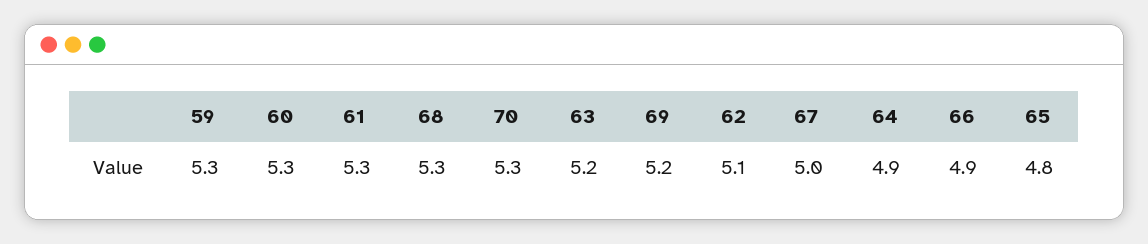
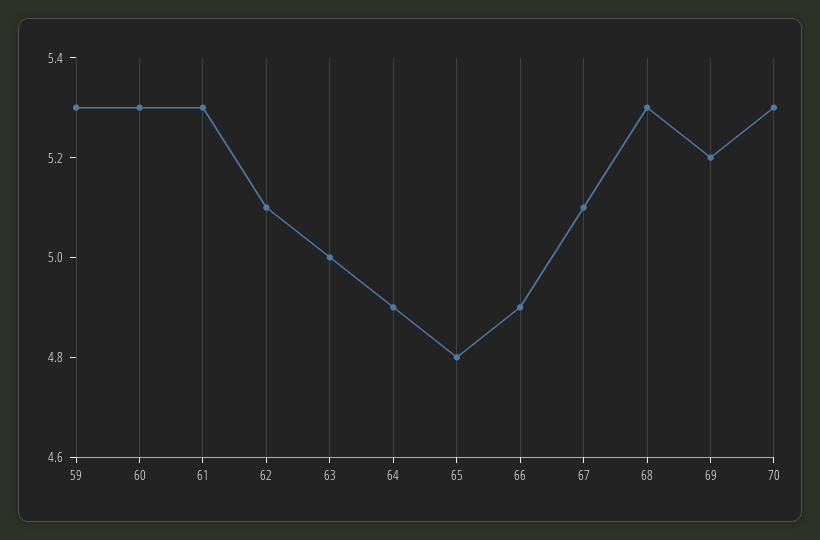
63: 5.2 -> 5
67: 5 -> 5.1

